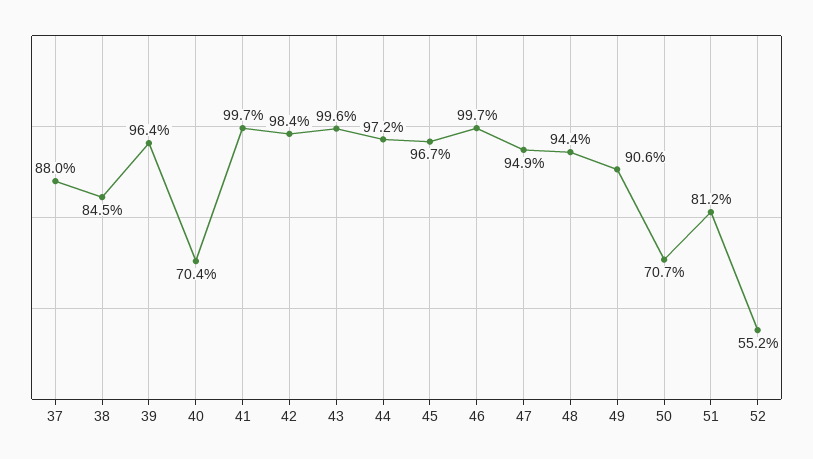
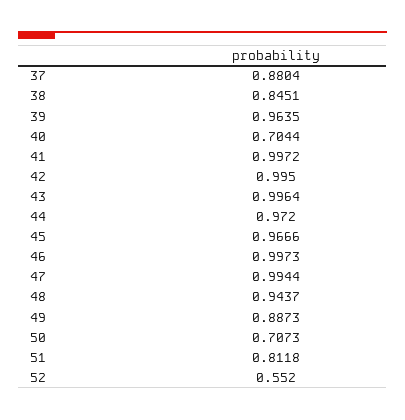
42: 0.984 -> 0.995
47: 0.949 -> 0.9944
49: 0.906 -> 0.8873

